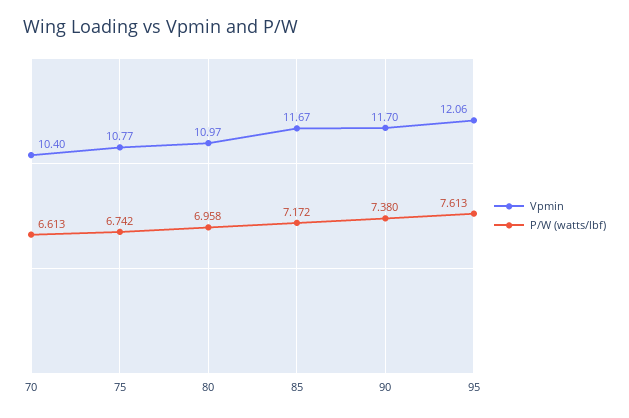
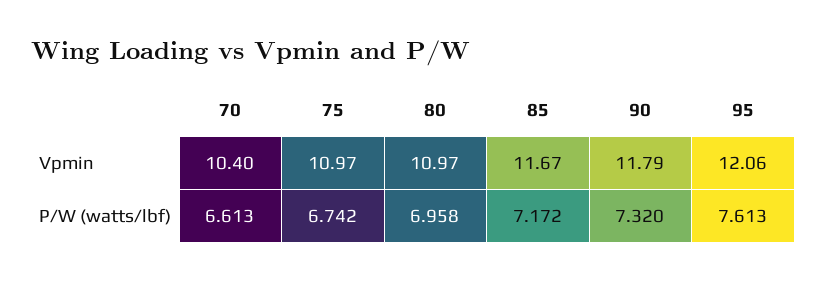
Vpmin, 75: 10.77 -> 10.97
Vpmin, 90: 11.7 -> 11.79
P/W (watts/lbf), 90: 7.38 -> 7.32

